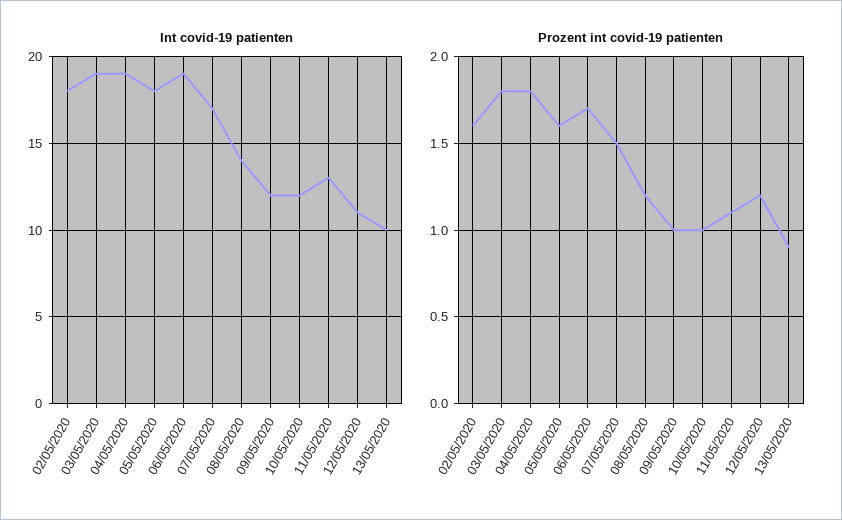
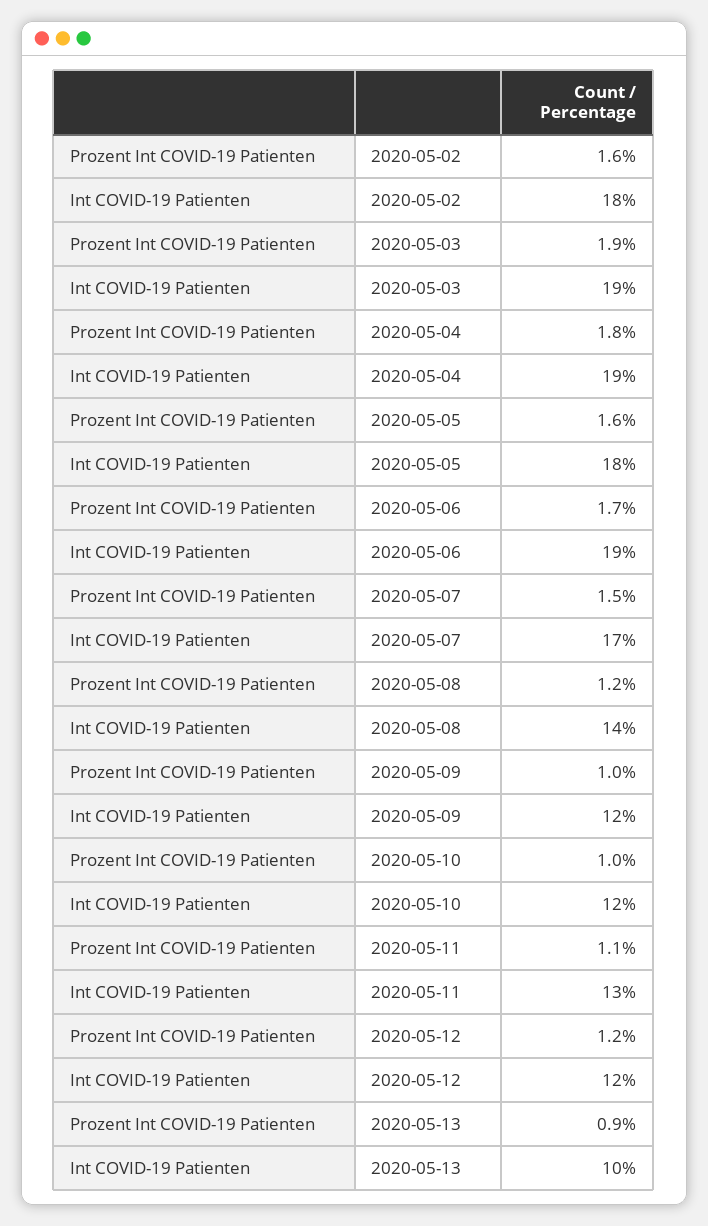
Int covid-19 patienten, 12/05/2020: 11 -> 12
Prozent int covid-19 patienten, 03/05/2020: 1.8 -> 1.9

